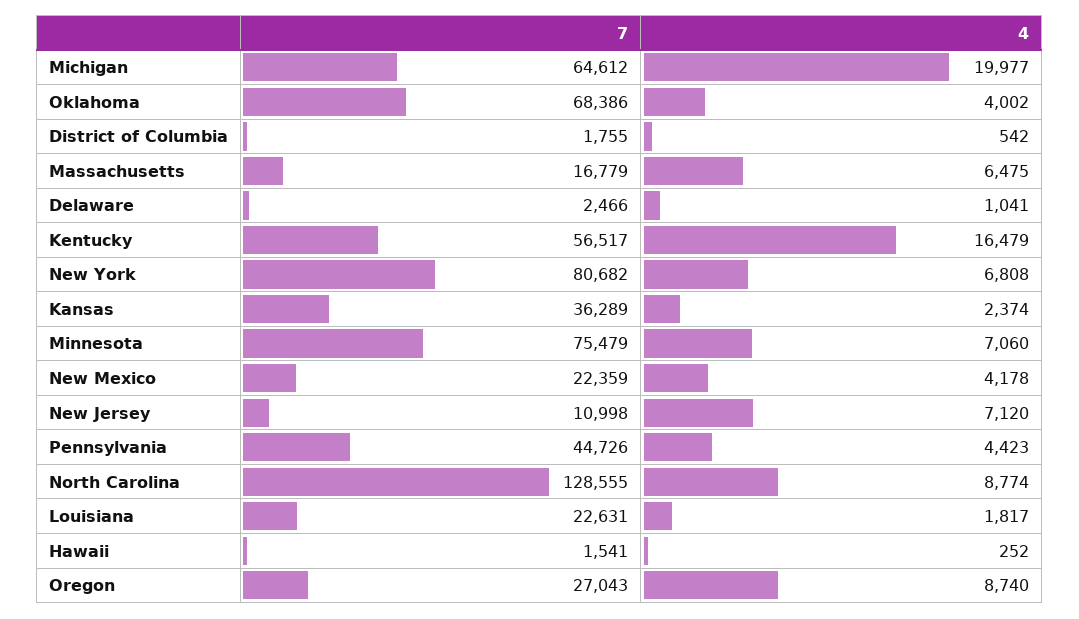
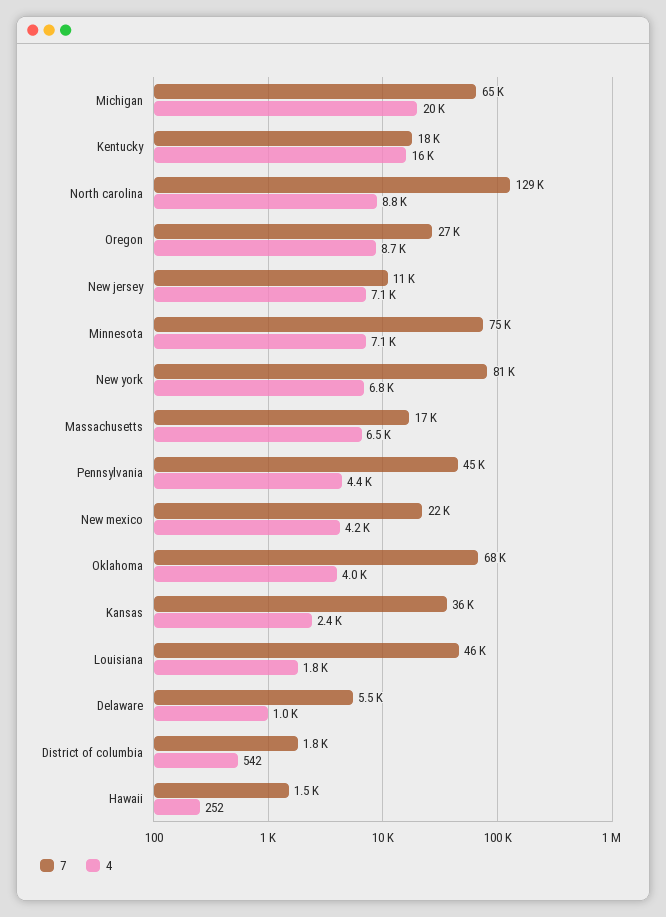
7, Delaware: 2466 -> 5500
7, Kentucky: 56517 -> 18000
7, Louisiana: 22631 -> 46000

